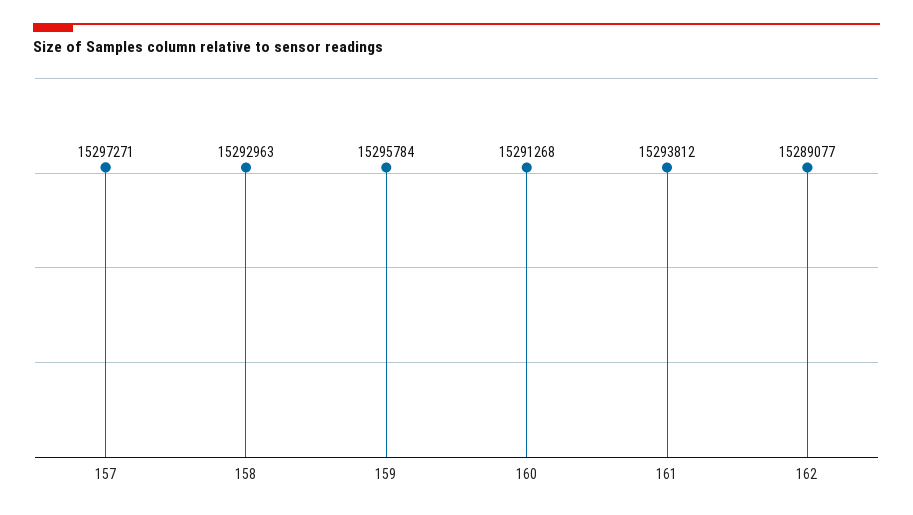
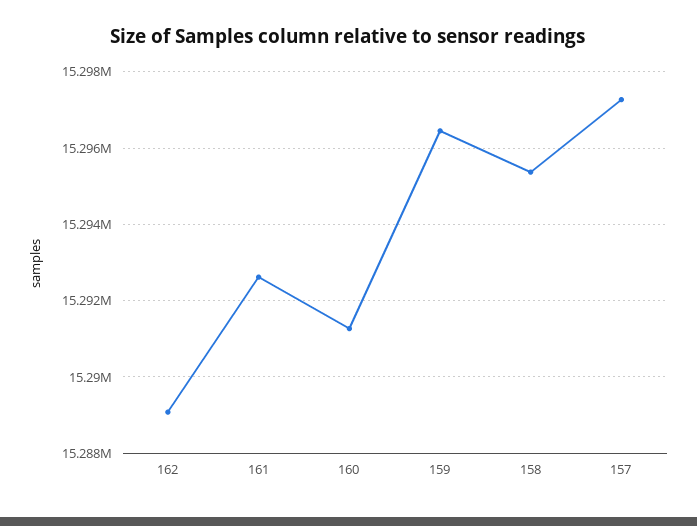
158: 15292963 -> 15295400
159: 15295784 -> 15296400
161: 15293812 -> 15292600

